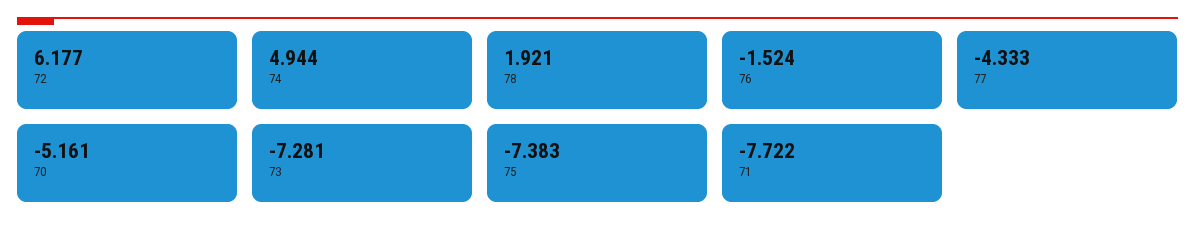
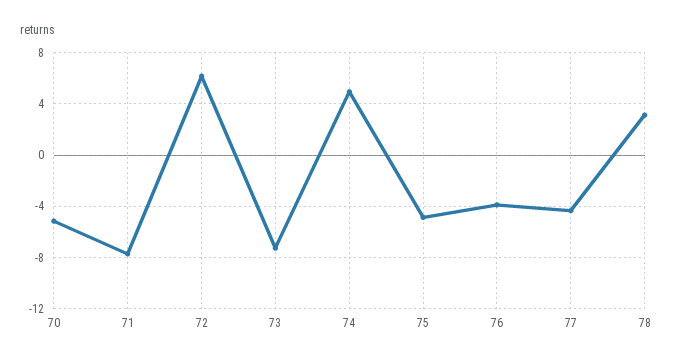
78: 1.921 -> 3
76: -1.524 -> -4
75: -7.383 -> -5

